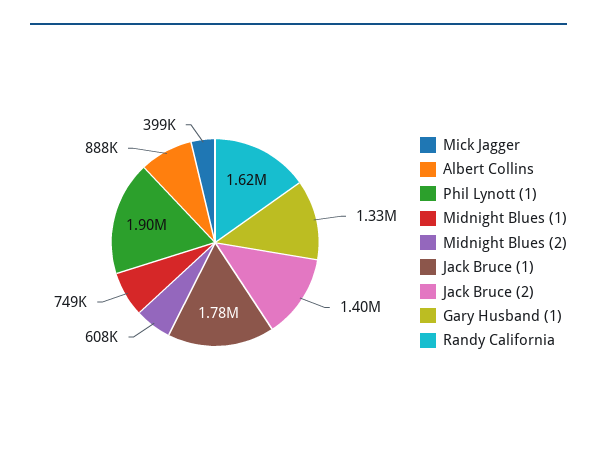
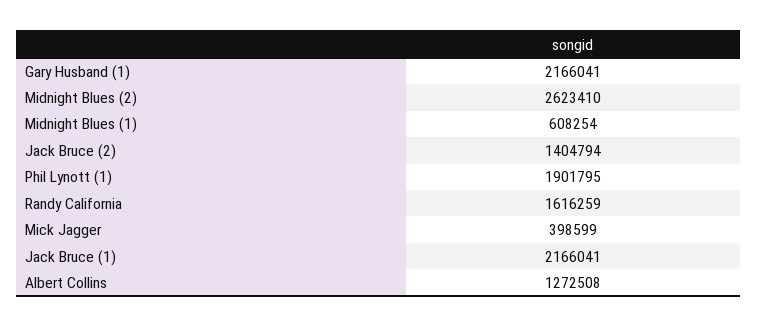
Albert Collins: 888000 -> 1272508
Midnight Blues (1): 749000 -> 608254
Midnight Blues (2): 608000 -> 2623410
Jack Bruce (1): 1780000 -> 2166041
Gary Husband (1): 1330000 -> 2166041

